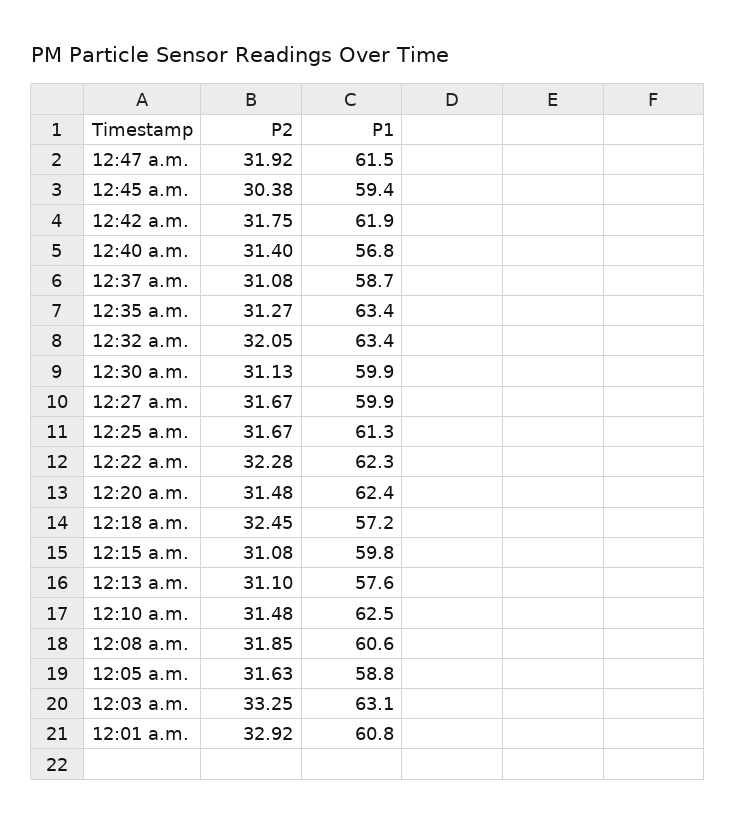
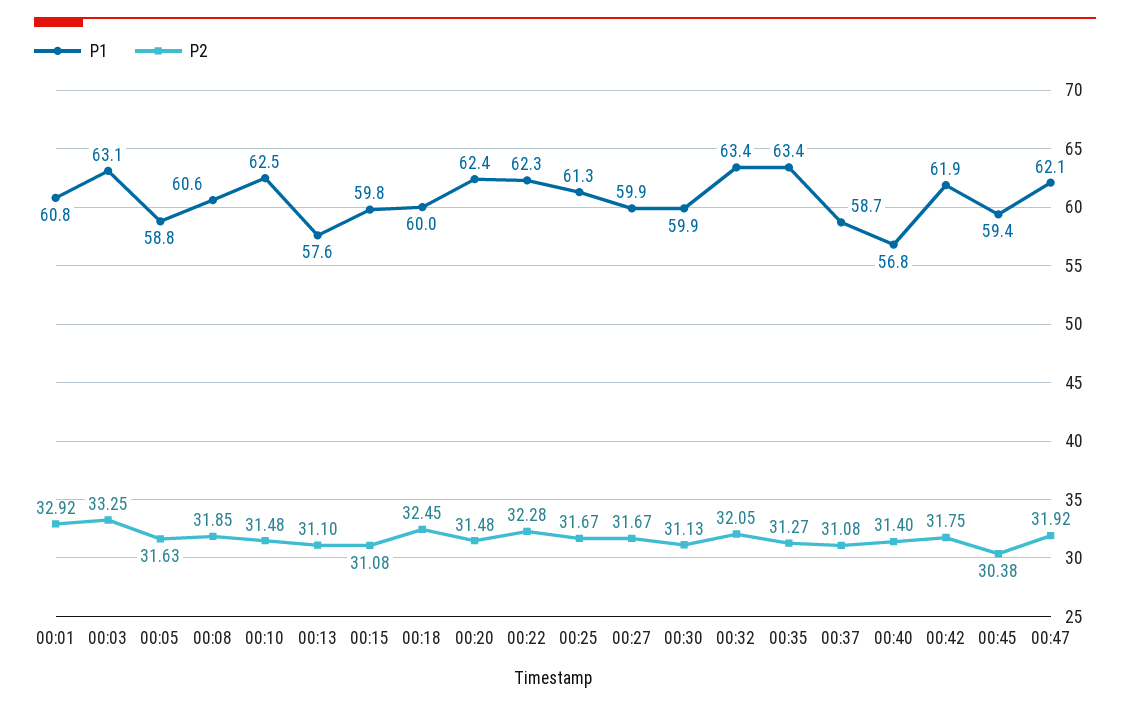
P1, 12:47 a.m.: 61.5 -> 62.1
P1, 12:18 a.m.: 57.2 -> 60

